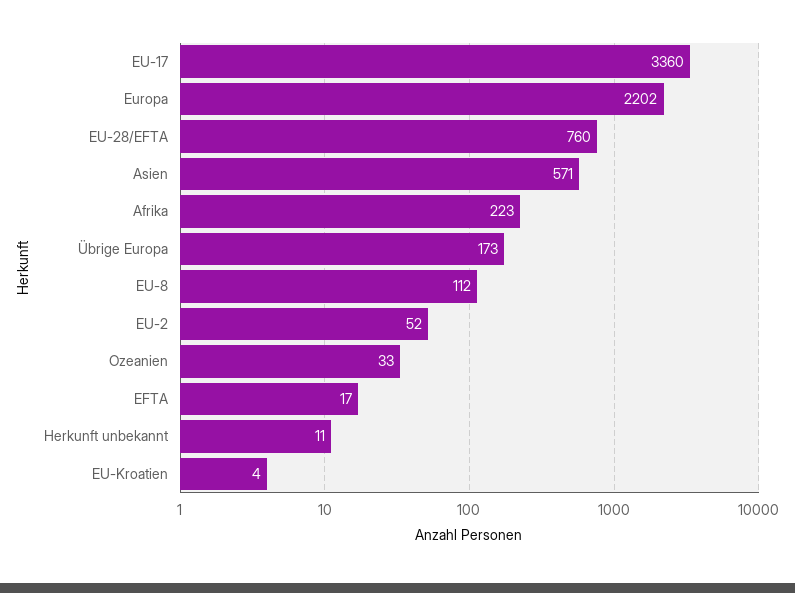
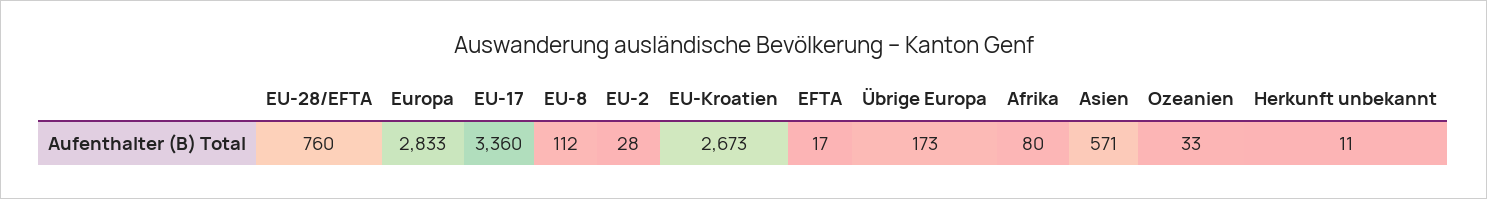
Europa: 2202 -> 2833
Afrika: 223 -> 80
EU-2: 52 -> 28
EU-Kroatien: 4 -> 2673

